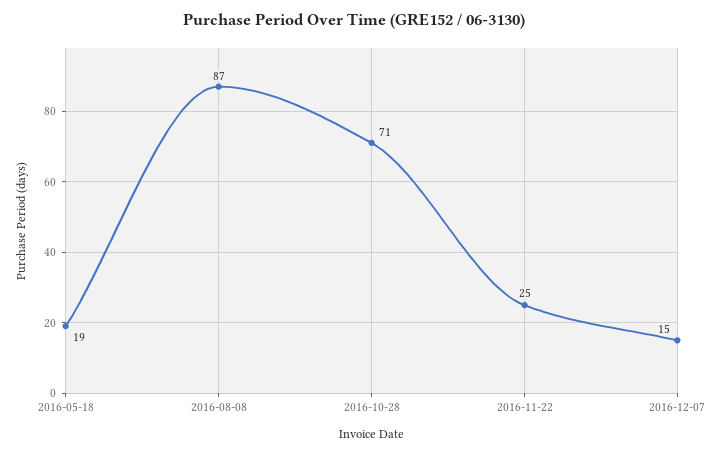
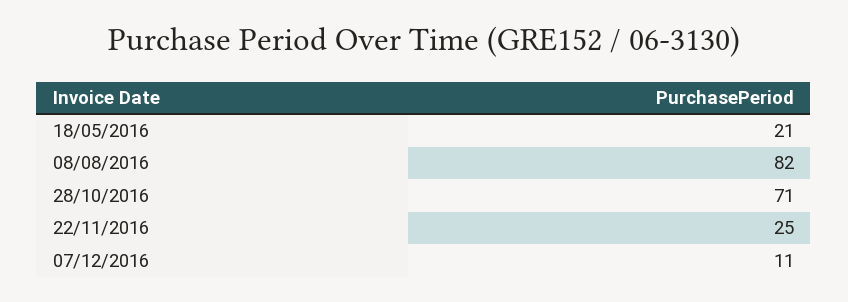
2016-05-18: 19 -> 21
2016-08-08: 87 -> 82
2016-12-07: 15 -> 11

